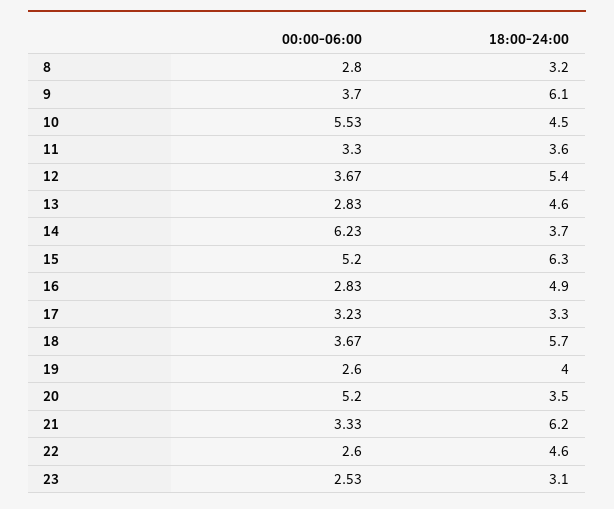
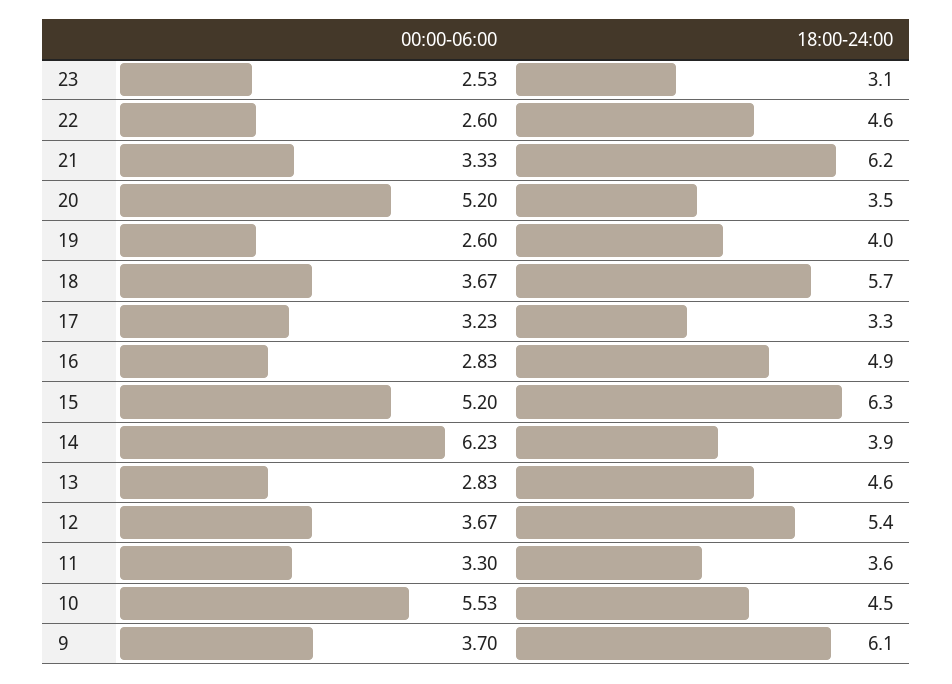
00:00-06:00, 8: 2.8 -> none
18:00-24:00, 8: 3.2 -> none
18:00-24:00, 14: 3.7 -> 3.9

